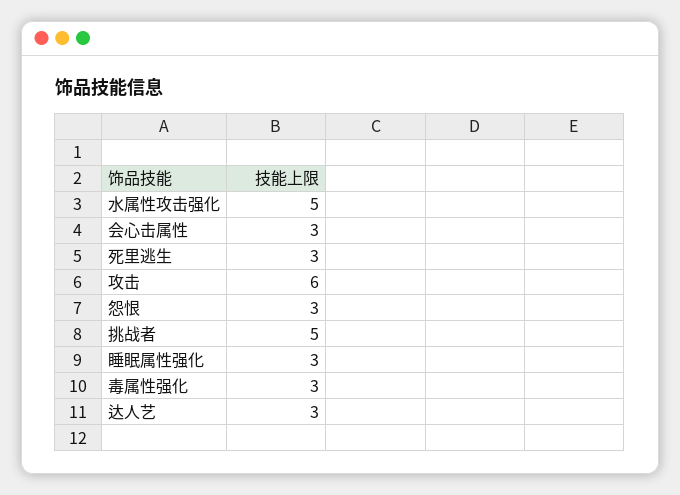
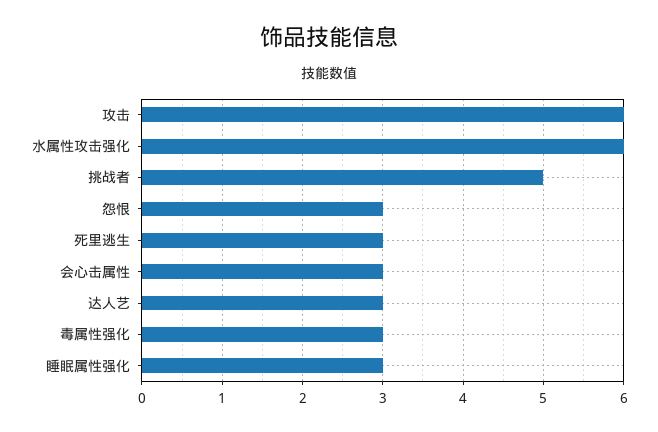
水属性攻击强化: 5 -> 6

